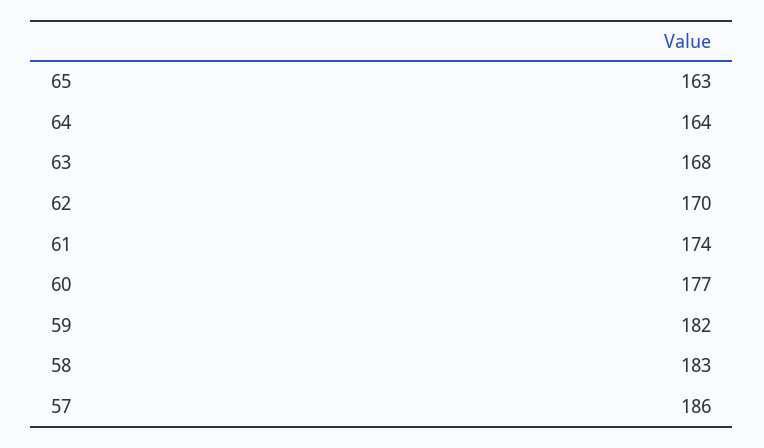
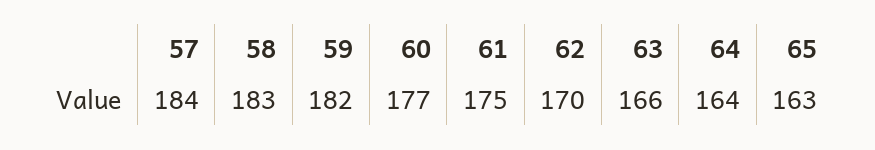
63: 168 -> 166
61: 174 -> 175
57: 186 -> 184

